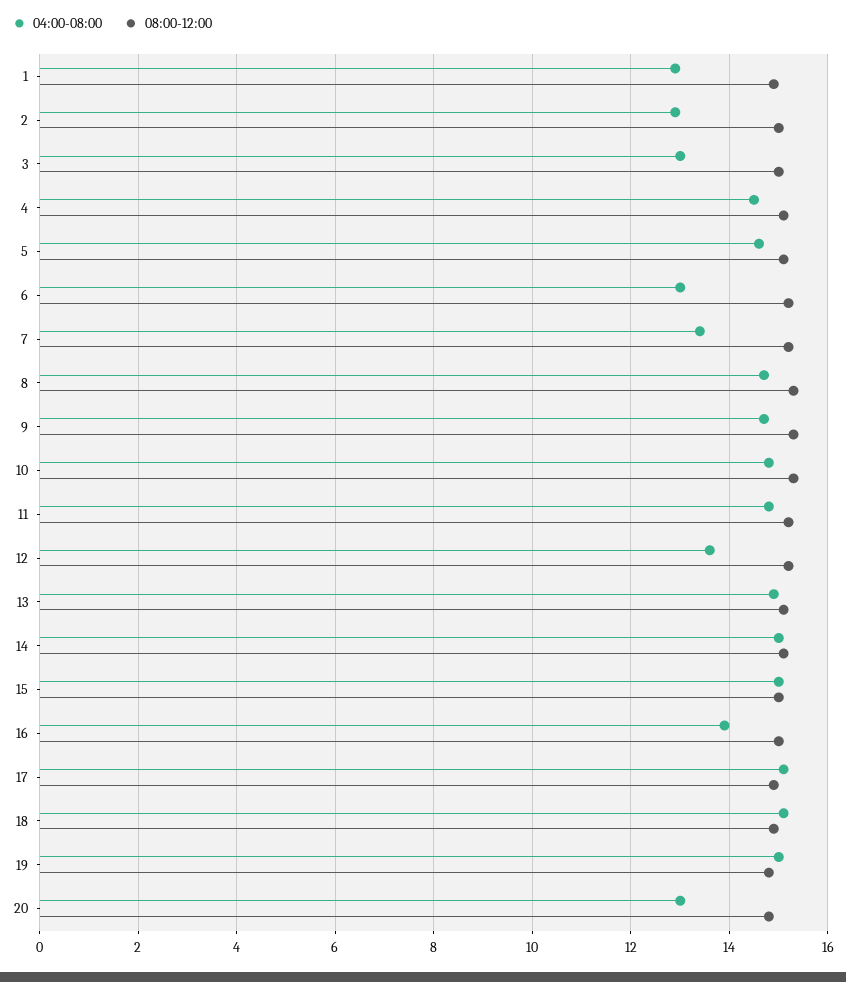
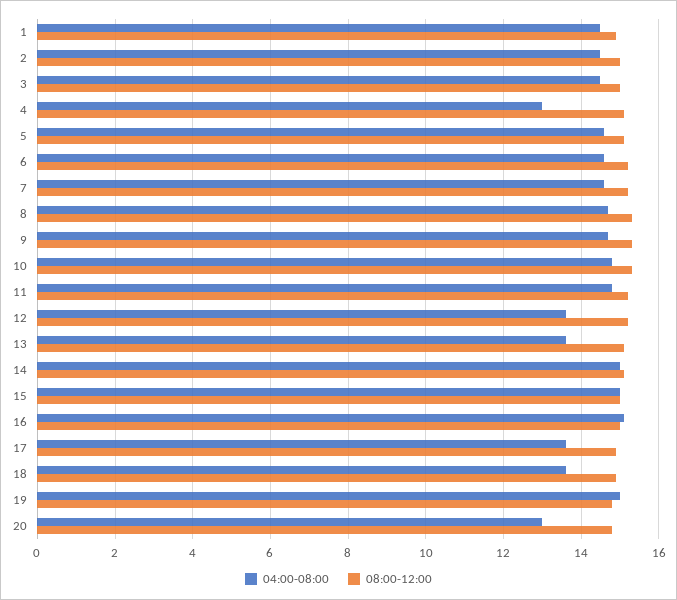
04:00-08:00, 1: 13 -> 14.5
04:00-08:00, 2: 13 -> 14.5
04:00-08:00, 3: 13 -> 14.5
04:00-08:00, 4: 14.5 -> 13
04:00-08:00, 6: 13 -> 14.5
04:00-08:00, 7: 13.5 -> 14.5
04:00-08:00, 13: 15 -> 13.5
04:00-08:00, 16: 14 -> 15
04:00-08:00, 17: 15 -> 13.5
04:00-08:00, 18: 15 -> 13.5

